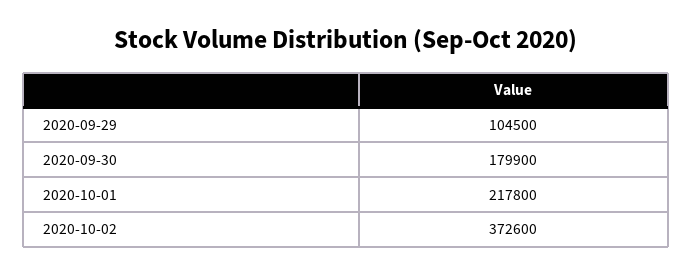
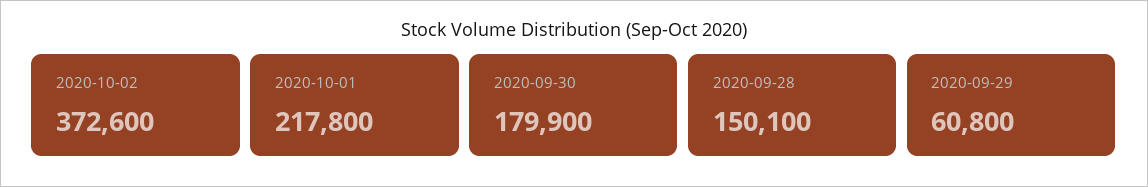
2020-09-29: 104500 -> 60800
2020-09-28: none -> 150100

